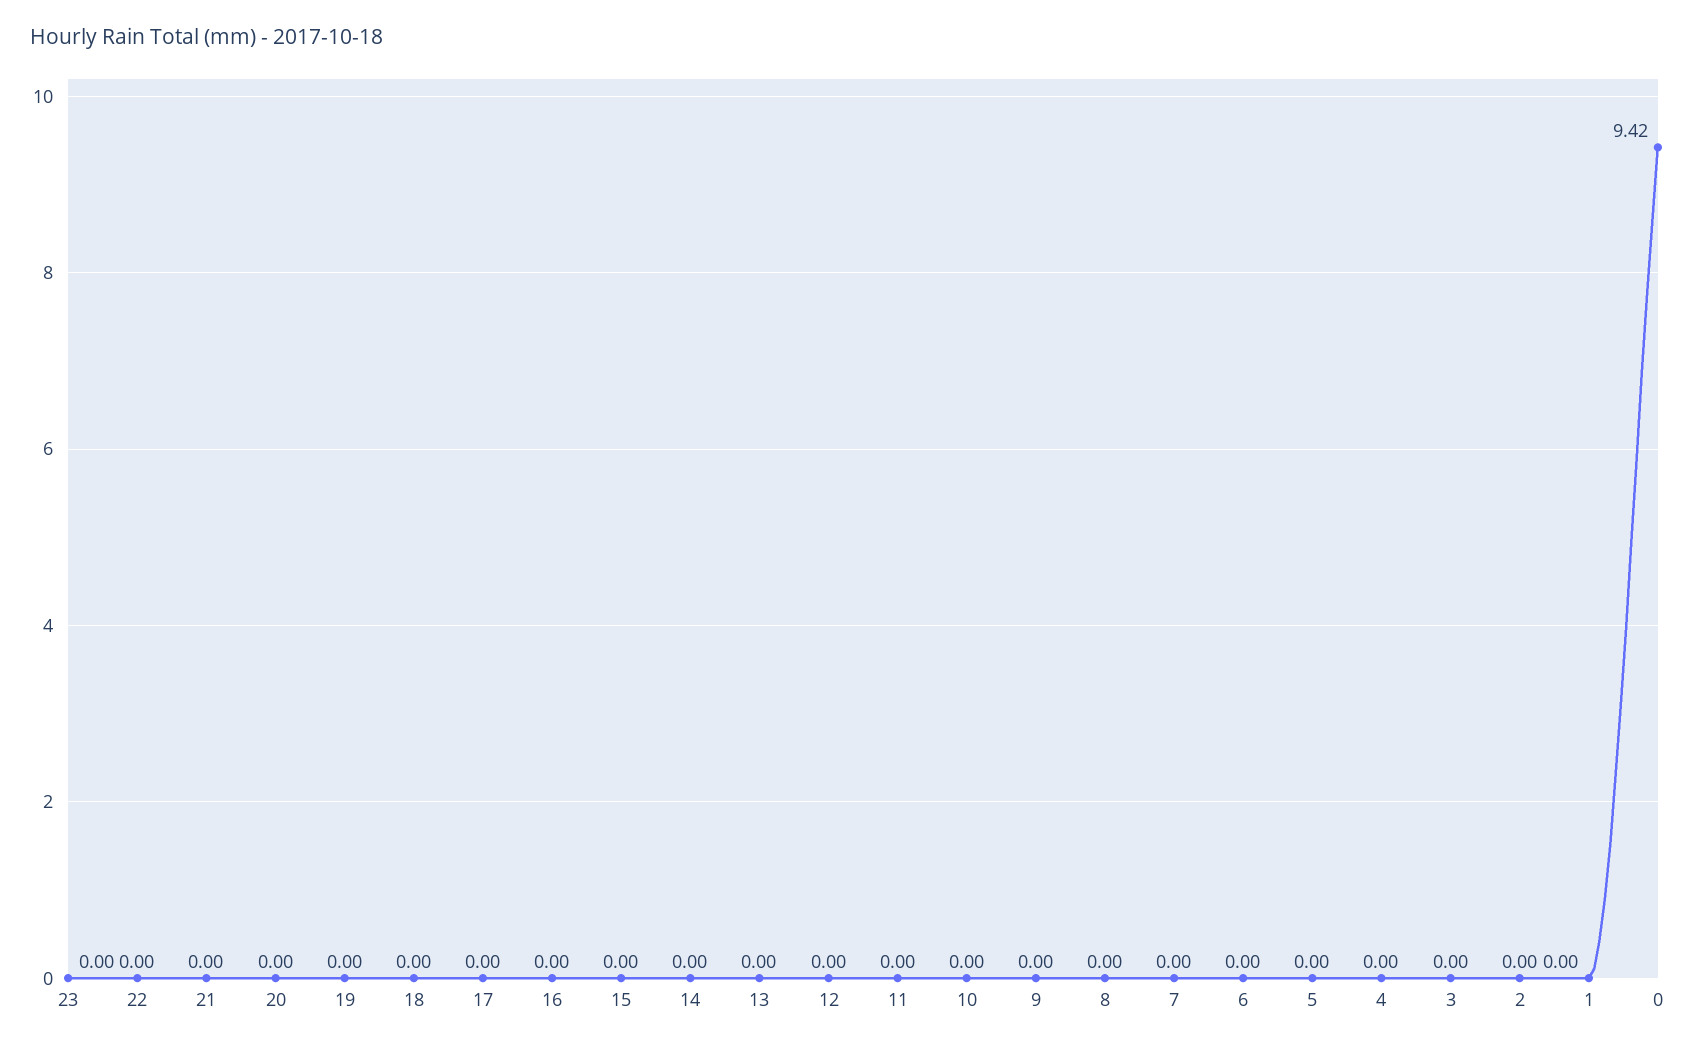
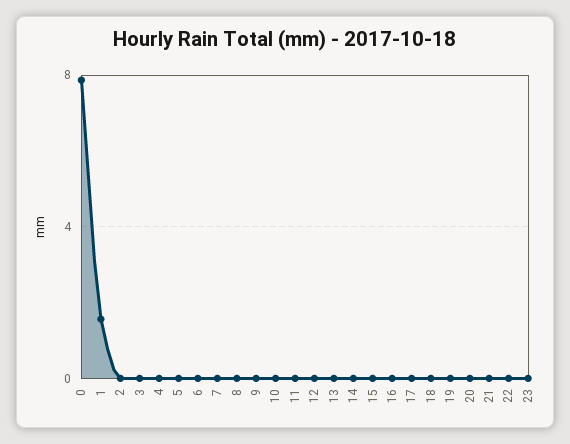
1: 0 -> 1.5
0: 9.42 -> 8

